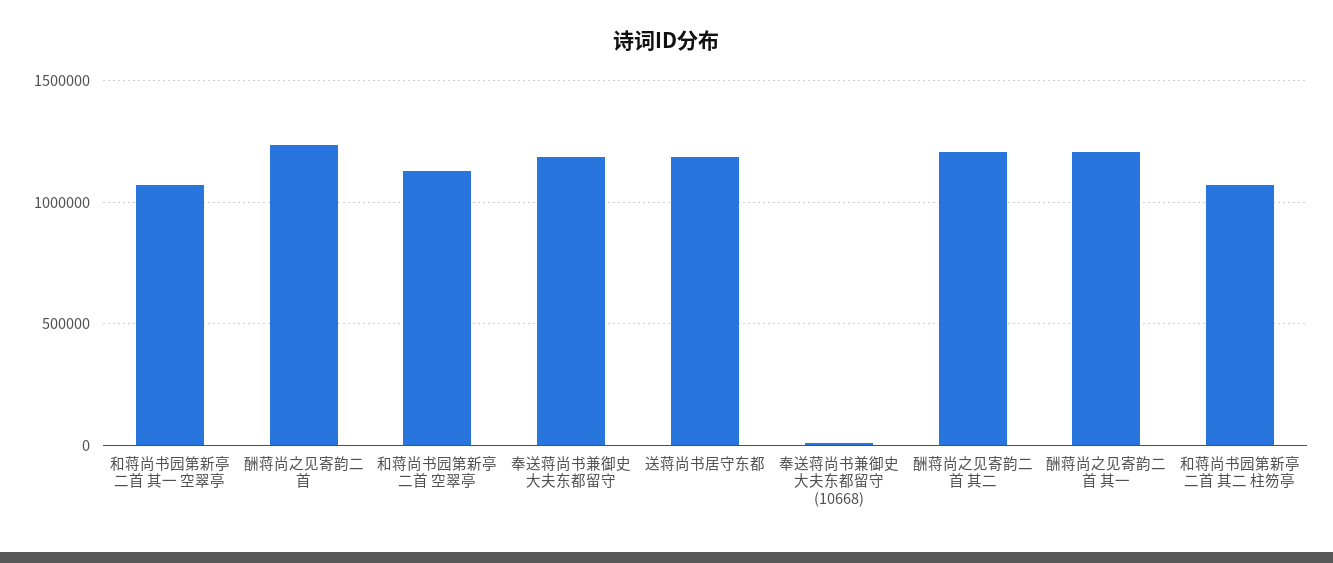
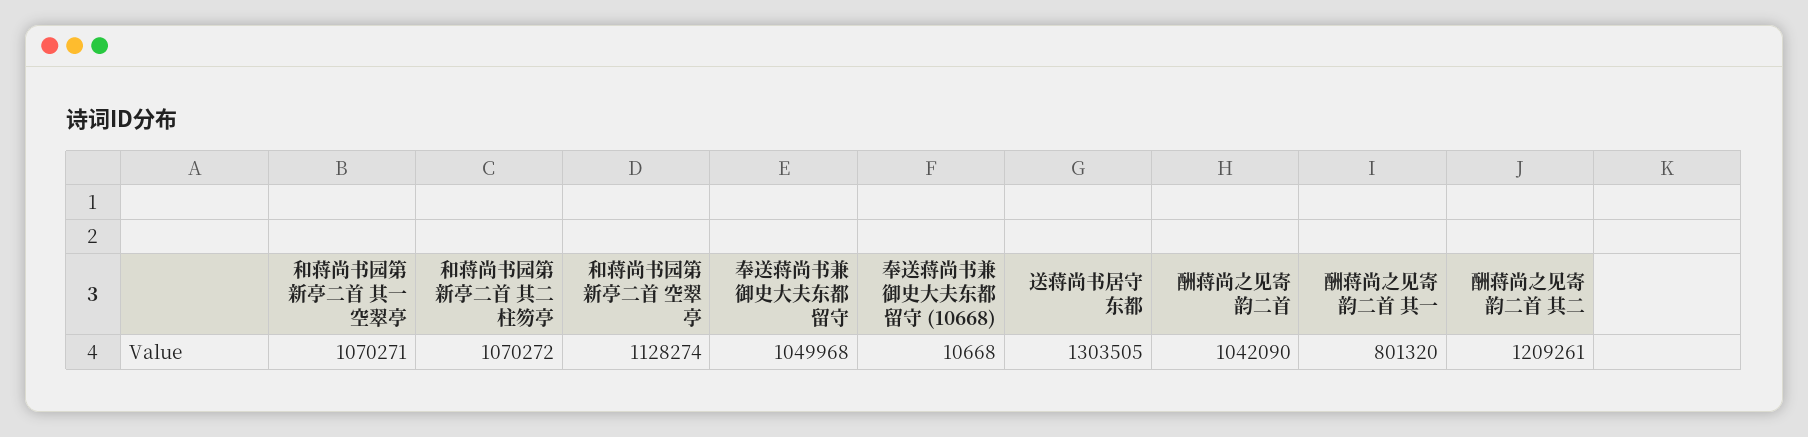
酬蒋尚之见寄韵二首: 1250000 -> 1042090
奉送蒋尚书兼御史大夫东都留守: 1200000 -> 1049968
送蒋尚书居守东都: 1200000 -> 1303505
酬蒋尚之见寄韵二首 其一: 1200000 -> 801320

